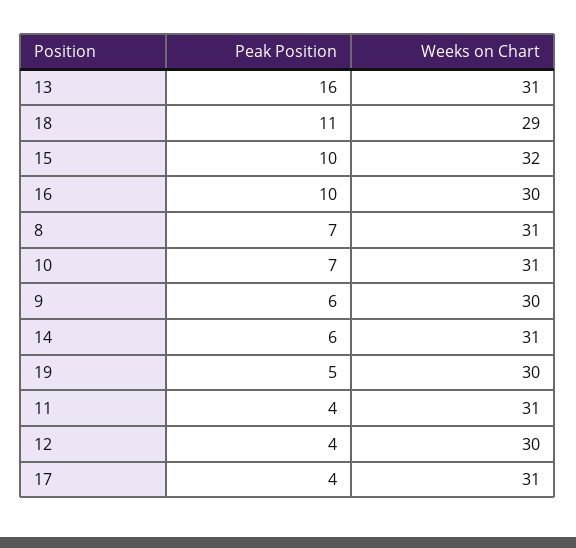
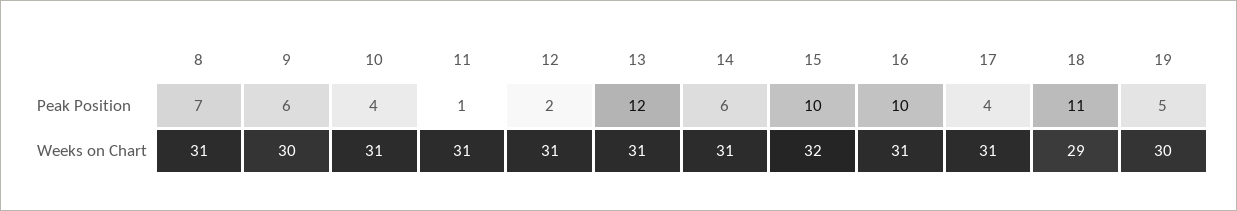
Peak Position, 13: 16 -> 12
Weeks on Chart, 16: 30 -> 31
Peak Position, 10: 7 -> 4
Peak Position, 11: 4 -> 1
Peak Position, 12: 4 -> 2
Weeks on Chart, 12: 30 -> 31

